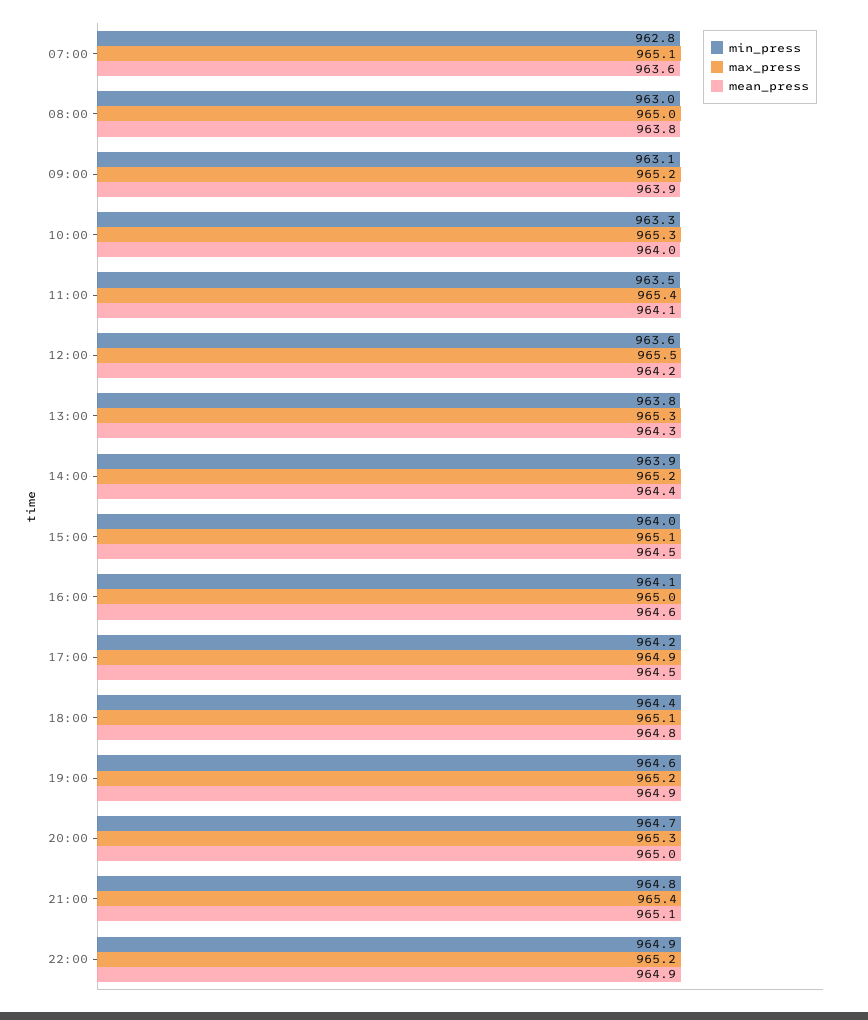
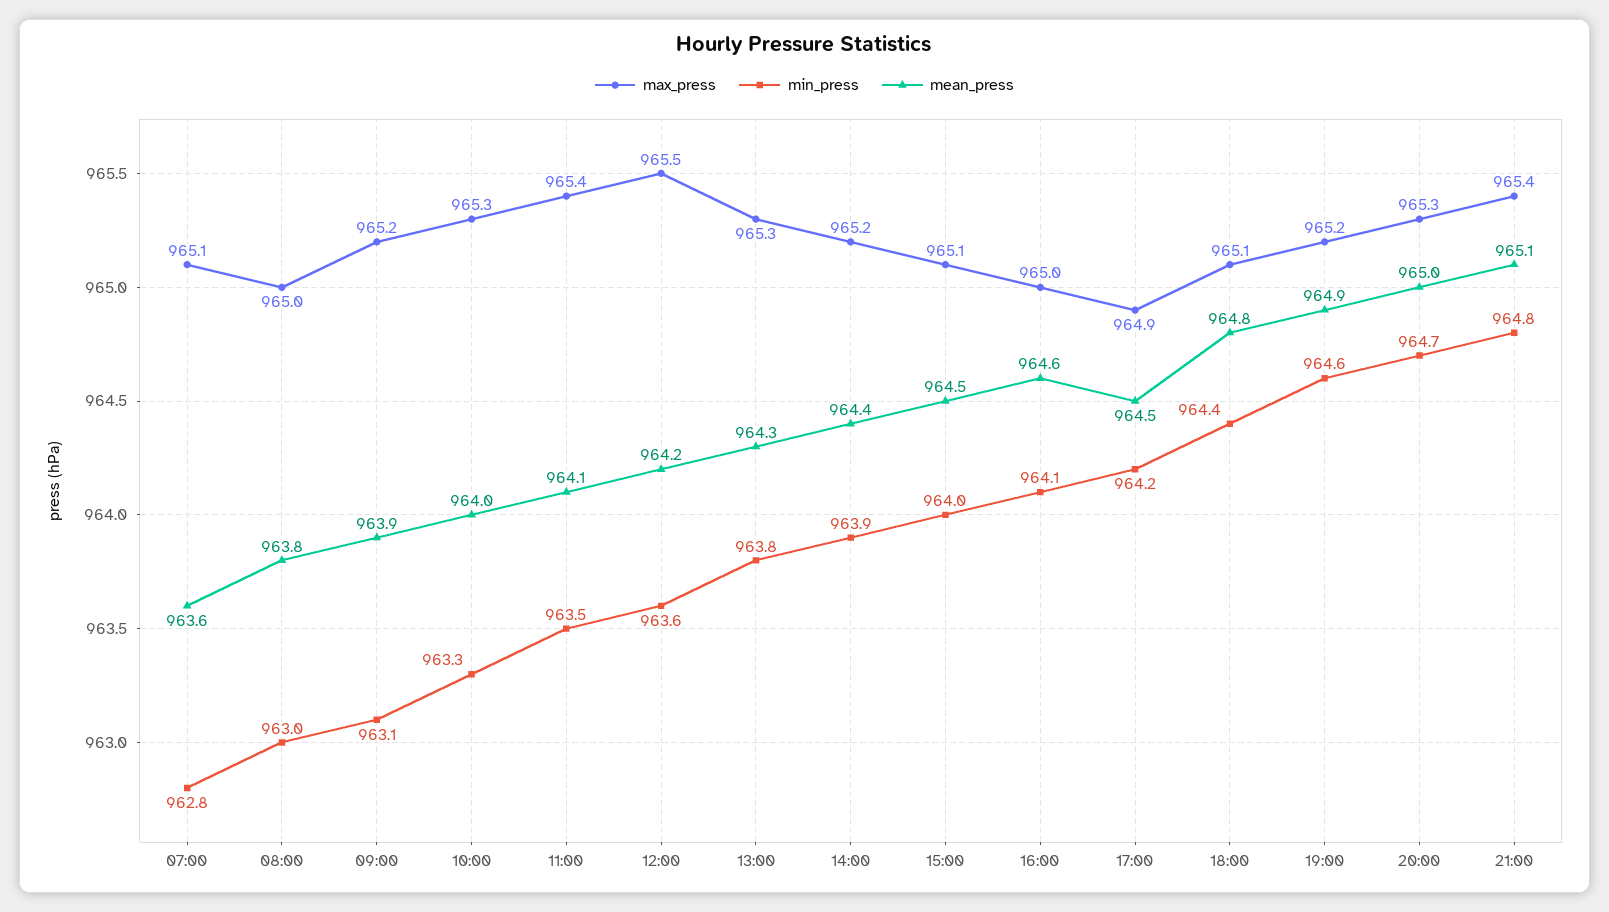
min_press, 22:00: 964.9 -> none
max_press, 22:00: 965.2 -> none
mean_press, 22:00: 964.9 -> none

